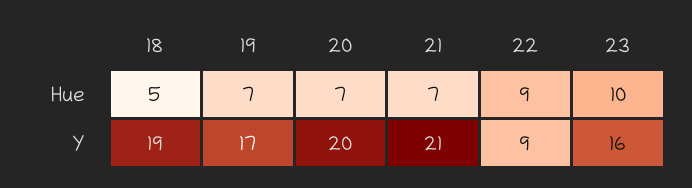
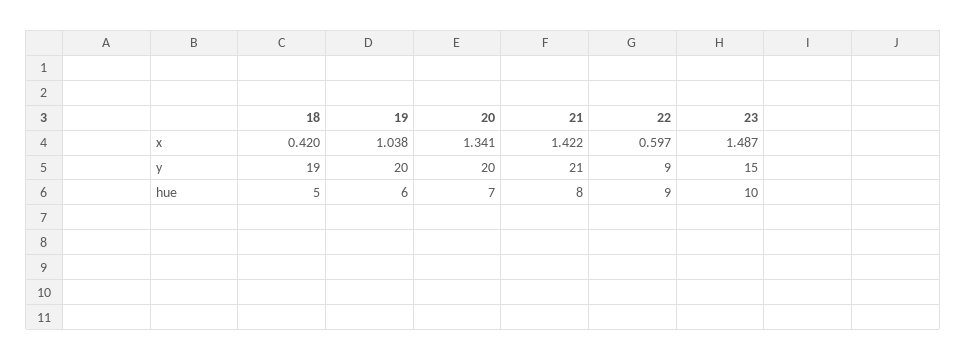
19, Hue: 7 -> 6
21, Hue: 7 -> 8
19, Y: 17 -> 20
23, Y: 16 -> 15
18, x: none -> 0.42
19, x: none -> 1.038
20, x: none -> 1.341
21, x: none -> 1.422
22, x: none -> 0.597
23, x: none -> 1.487

